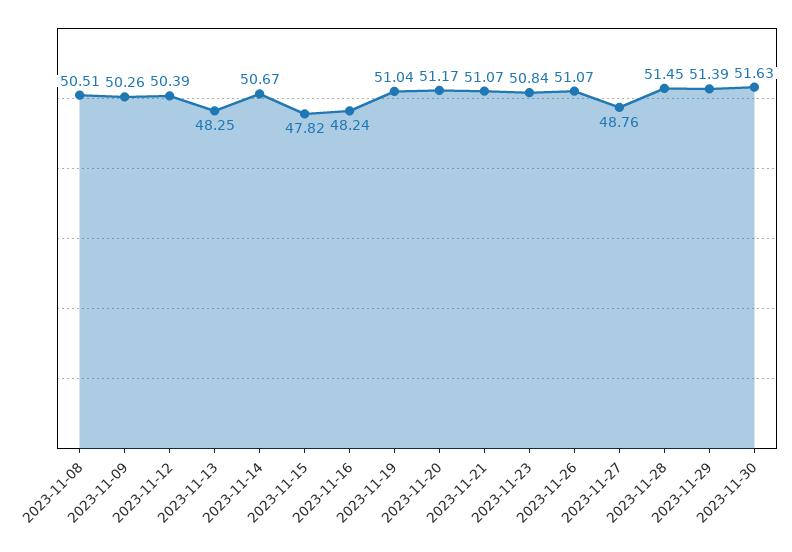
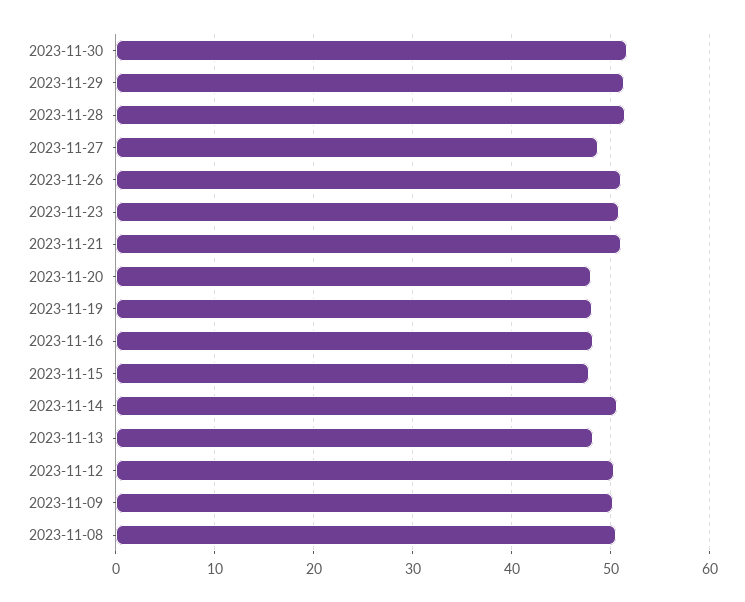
2023-11-19: 51.04 -> 48
2023-11-20: 51.17 -> 48

